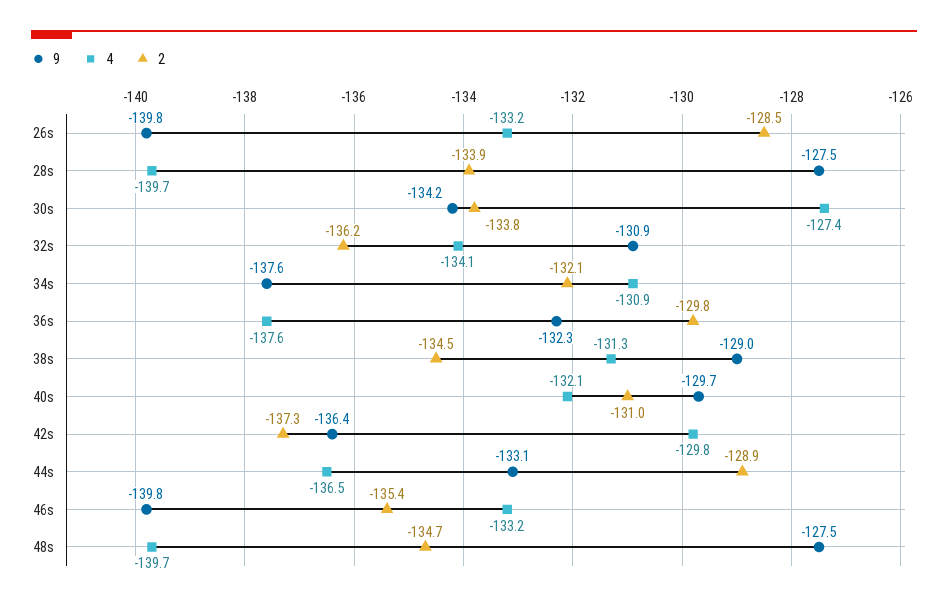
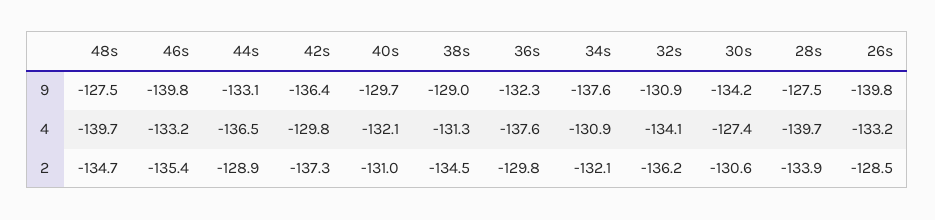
2, 30s: -133.8 -> -130.6

